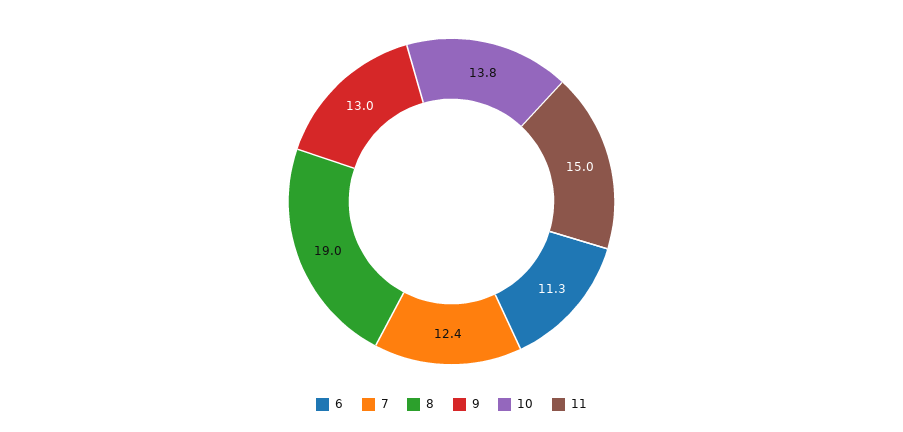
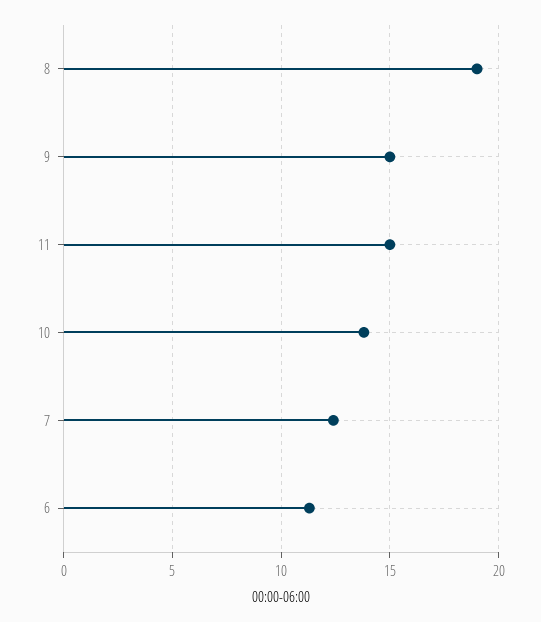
9: 13 -> 15

